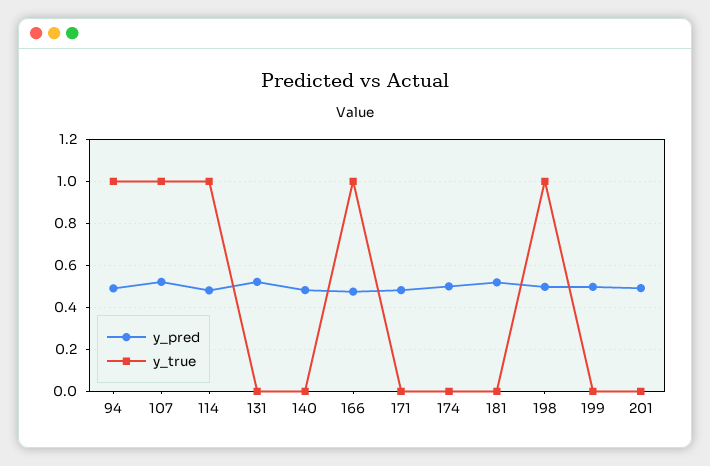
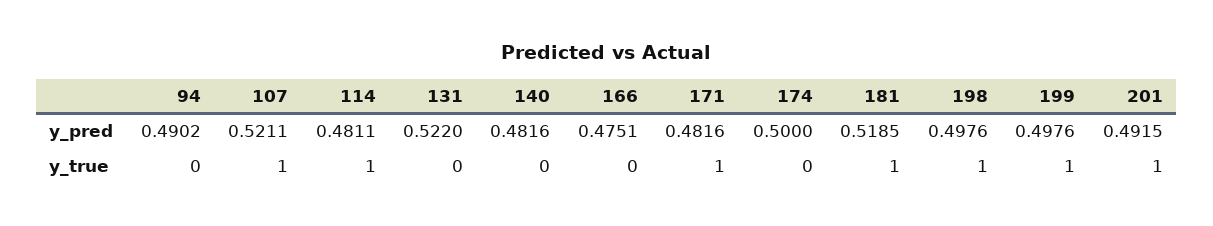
y_true, 94: 1 -> 0
y_true, 166: 1 -> 0
y_true, 171: 0 -> 1
y_true, 181: 0 -> 1
y_true, 199: 0 -> 1
y_true, 201: 0 -> 1

